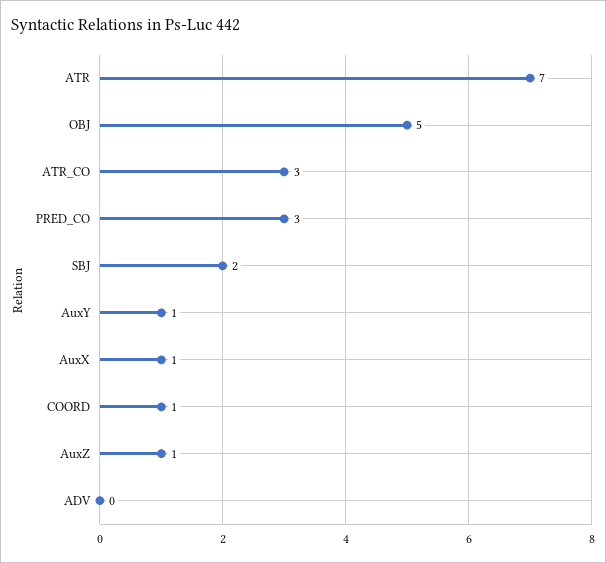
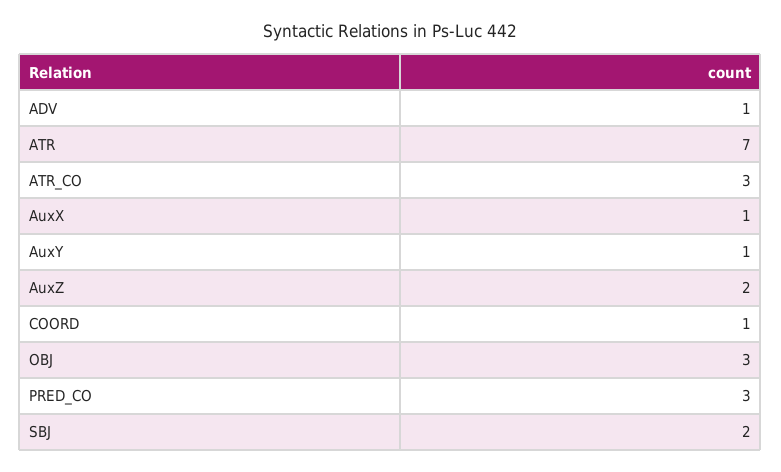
OBJ: 5 -> 3
AuxZ: 1 -> 2
ADV: 0 -> 1

